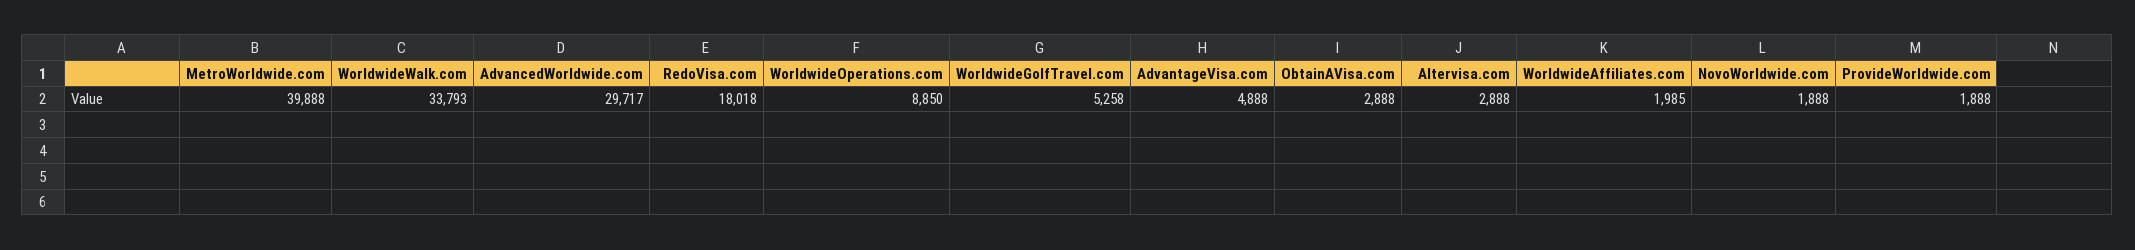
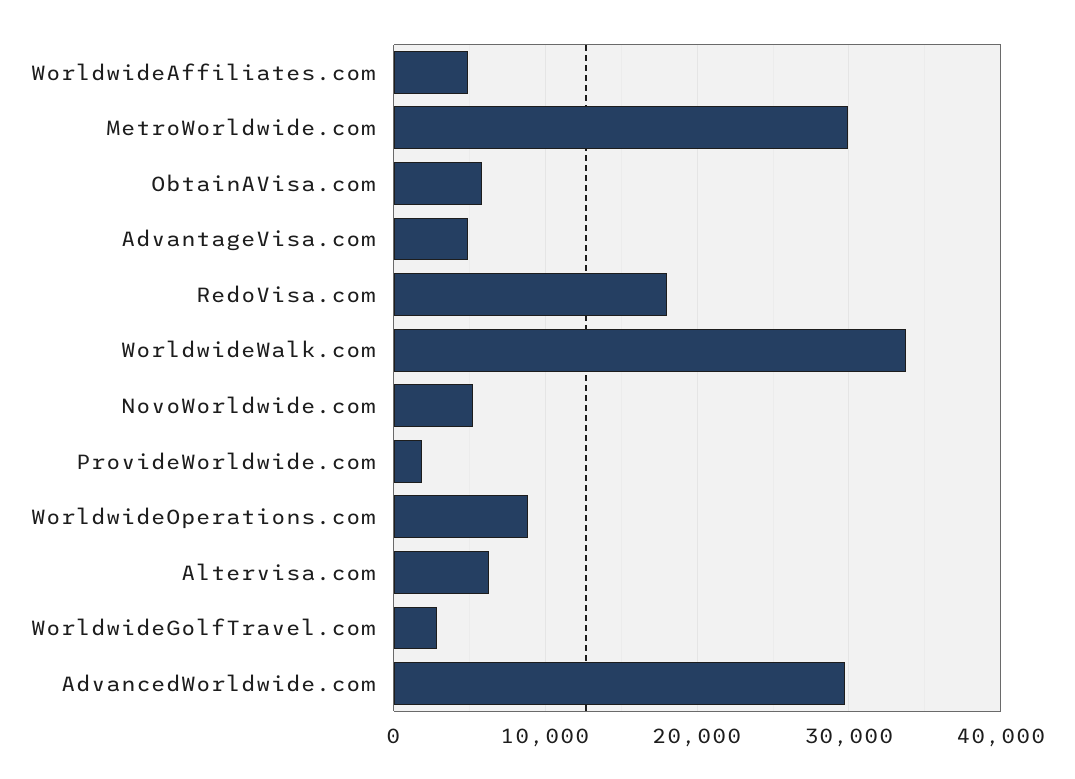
MetroWorldwide.com: 39888 -> 30000
WorldwideGolfTravel.com: 5258 -> 3000
ObtainAVisa.com: 2888 -> 6000
Altervisa.com: 2888 -> 6000
WorldwideAffiliates.com: 1985 -> 5000
NovoWorldwide.com: 1888 -> 5000

